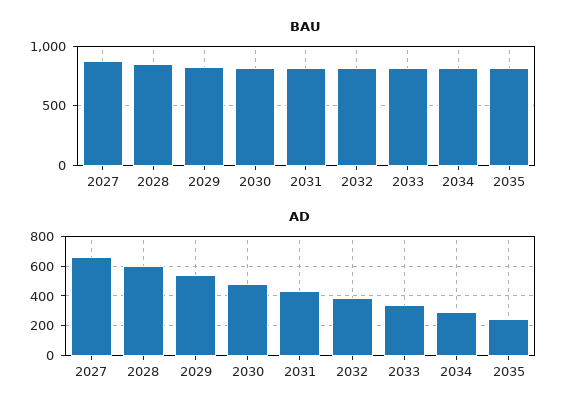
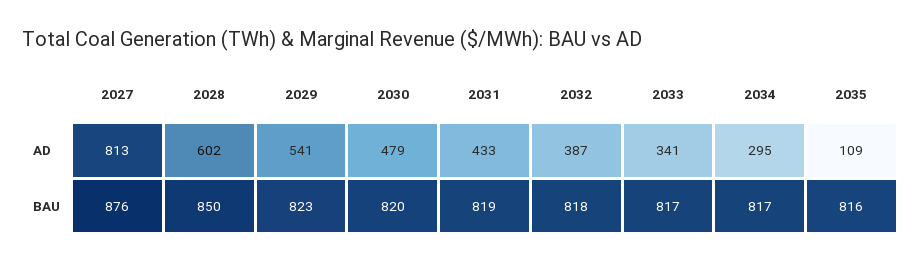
AD, 2027: 650 -> 813
AD, 2035: 250 -> 109

